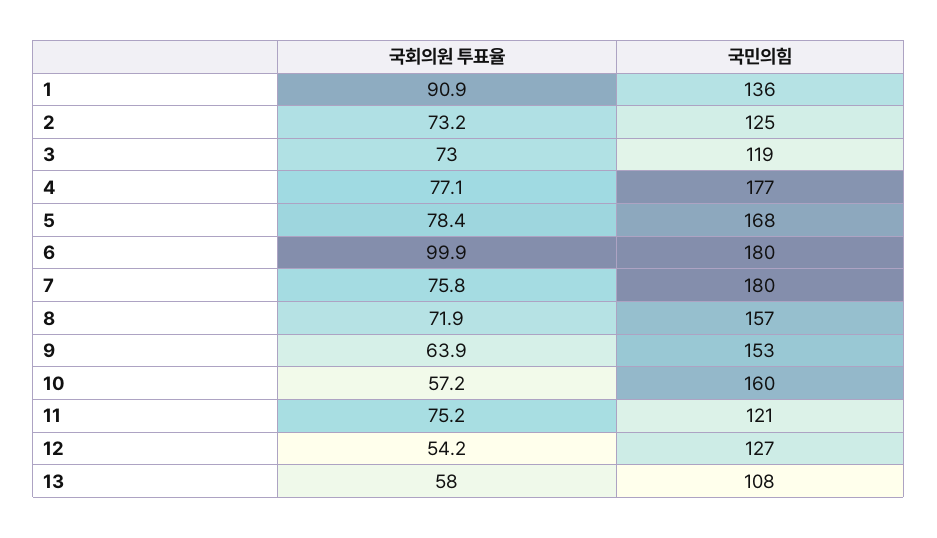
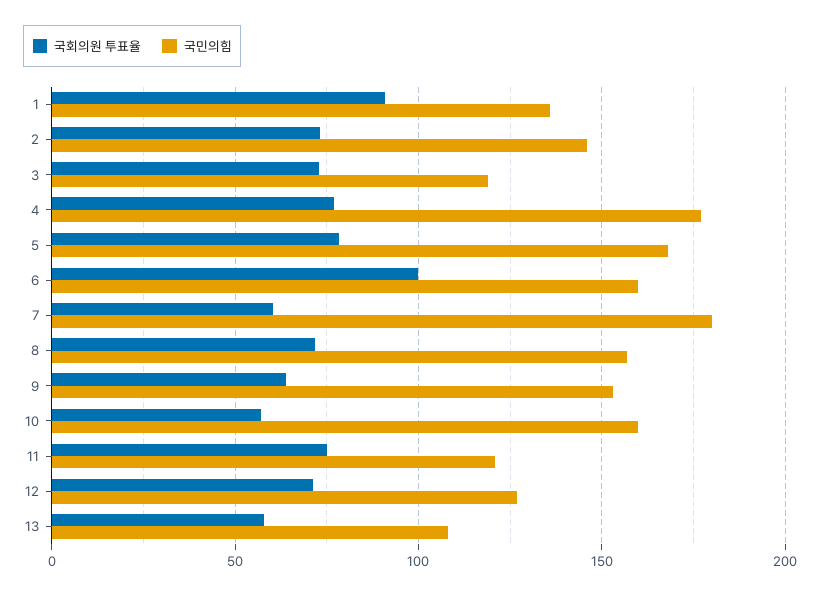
국민의힘, 2: 125 -> 145
국민의힘, 6: 180 -> 160
국회의원 투표율, 7: 75.8 -> 60
국회의원 투표율, 12: 54.2 -> 70

